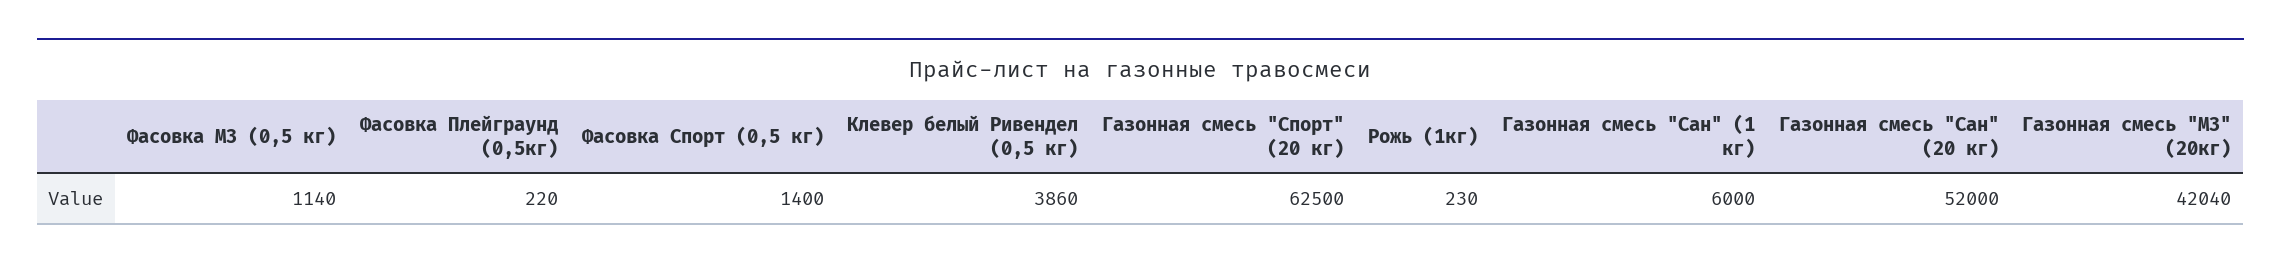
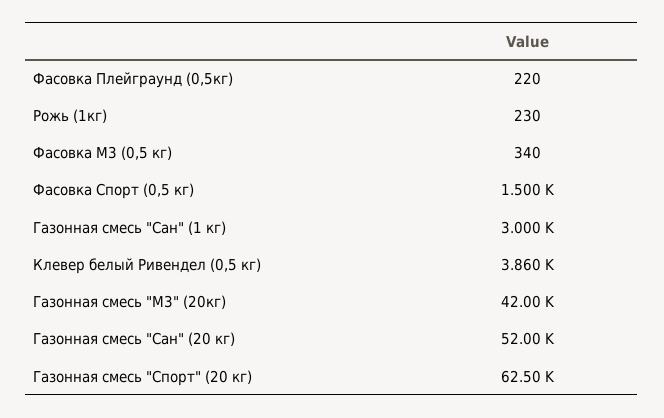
Фасовка М3 (0,5 кг): 1140 -> 340
Фасовка Спорт (0,5 кг): 1400 -> 1500
Газонная смесь "Сан" (1 кг): 6000 -> 3000
Газонная смесь "М3" (20кг): 42040 -> 42000

